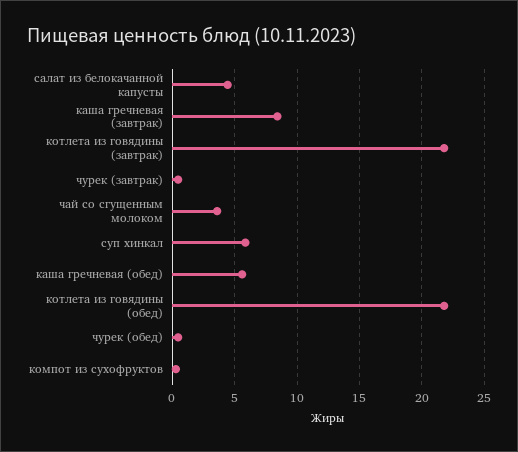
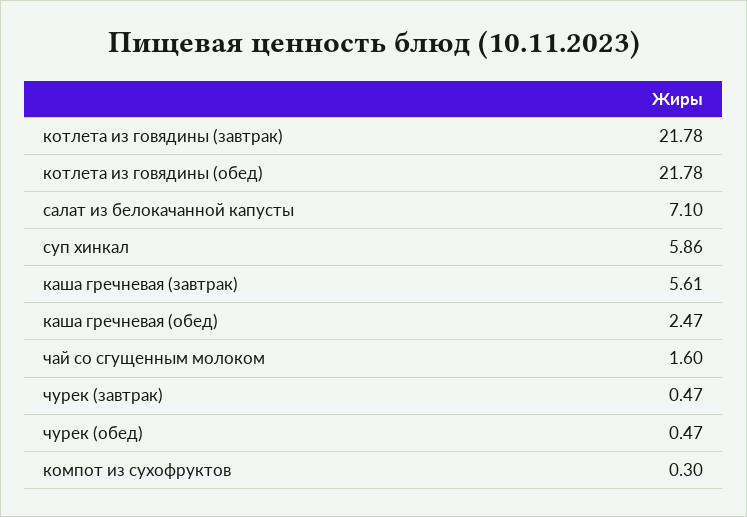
салат из белокачанной капусты: 4.5 -> 7.1
каша гречневая (завтрак): 8.5 -> 5.61
чай со сгущенным молоком: 3.5 -> 1.6
каша гречневая (обед): 5.5 -> 2.47

